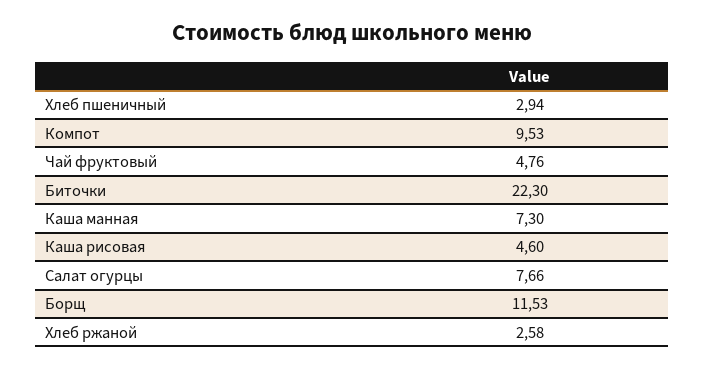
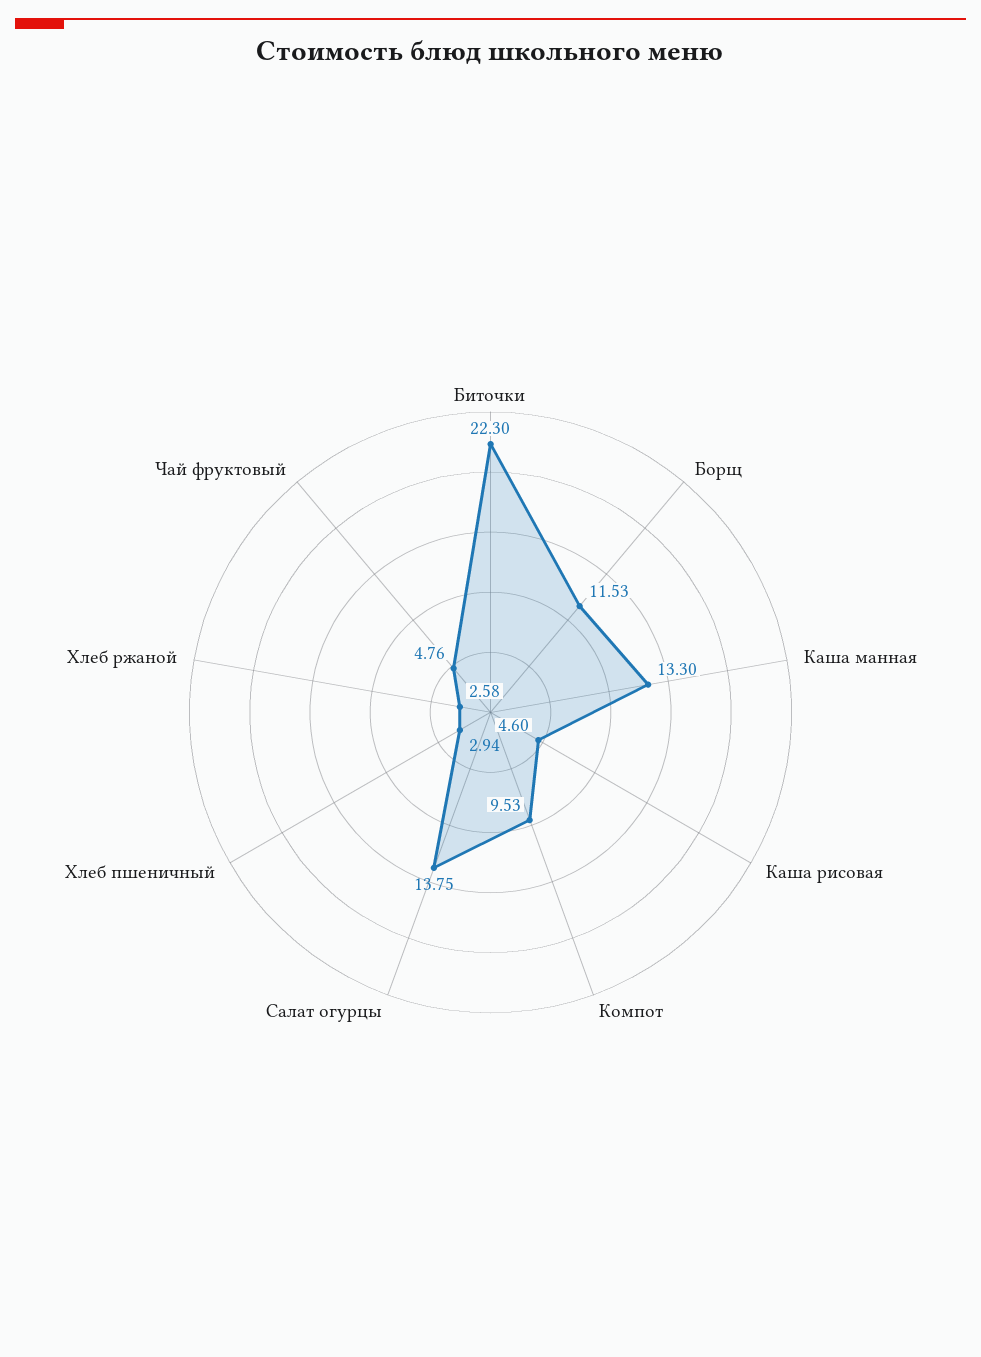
Каша манная: 7.3 -> 13.3
Салат огурцы: 7.66 -> 13.75

